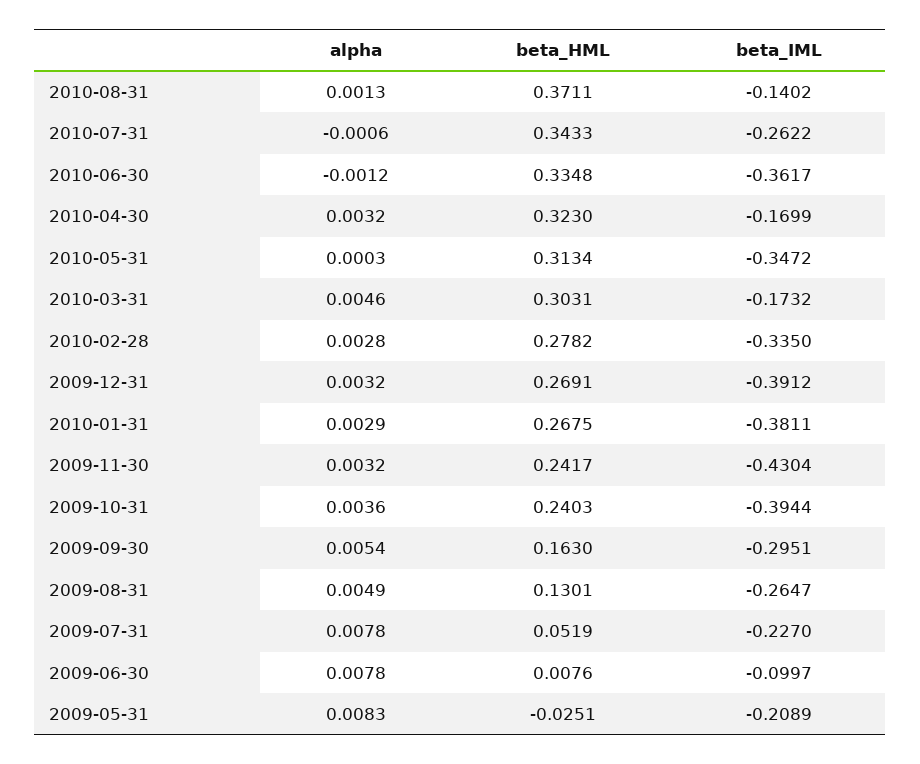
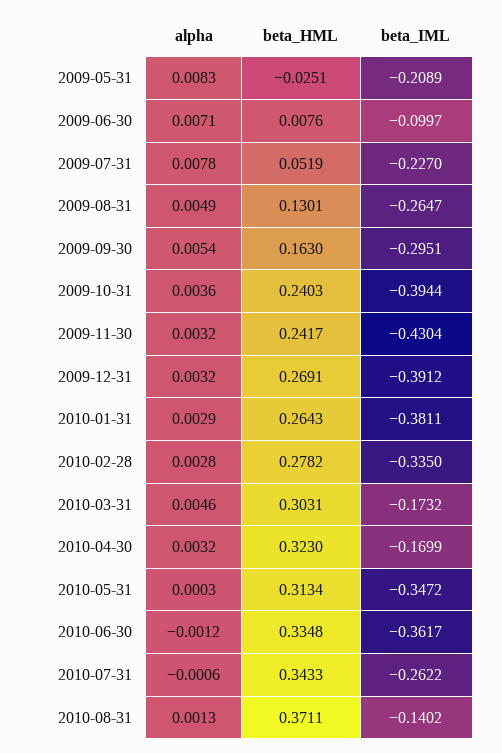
beta_HML, 2010-01-31: 0.2675 -> 0.2643
alpha, 2009-06-30: 0.0078 -> 0.0071

